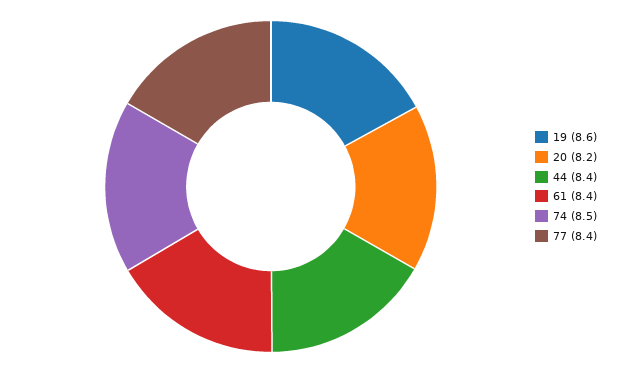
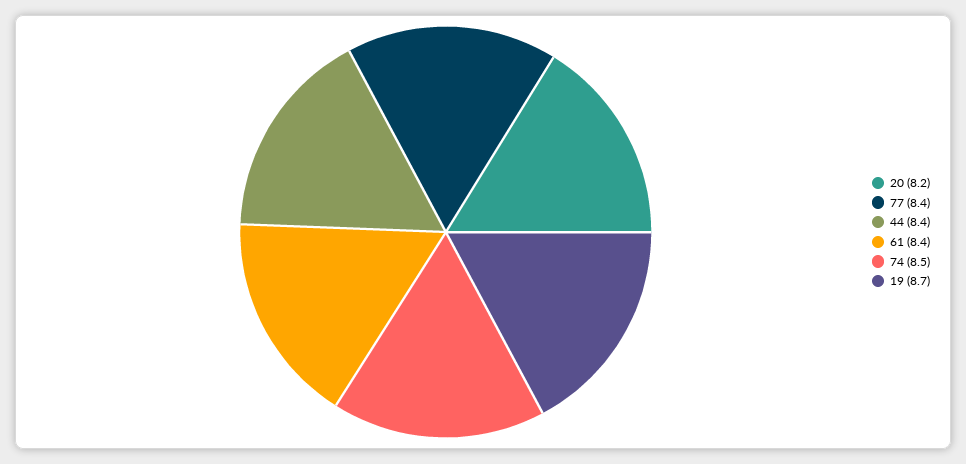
19: 8.6 -> 8.7

